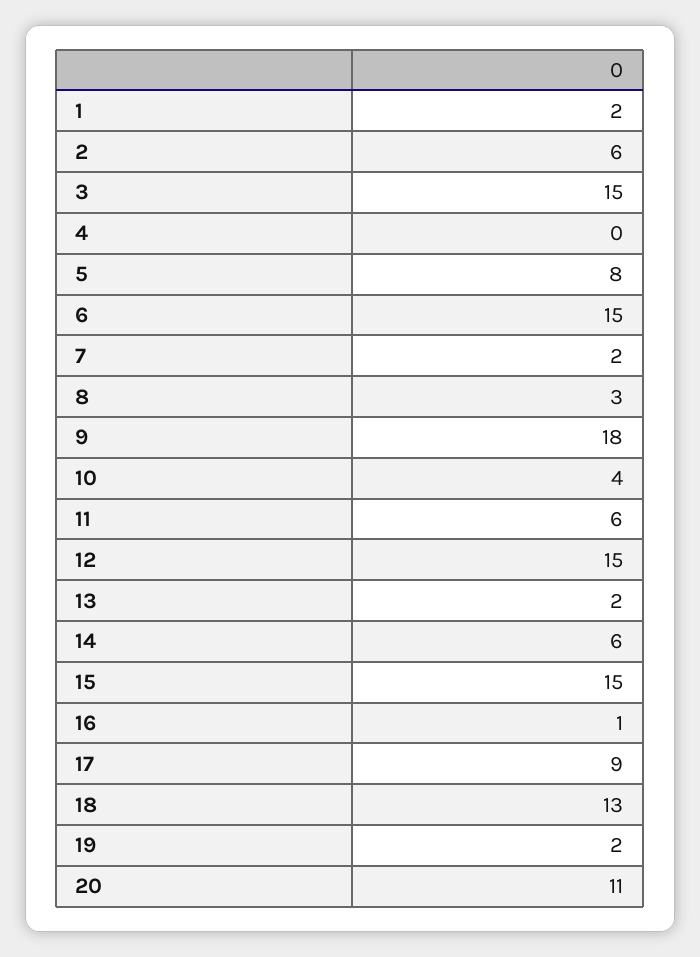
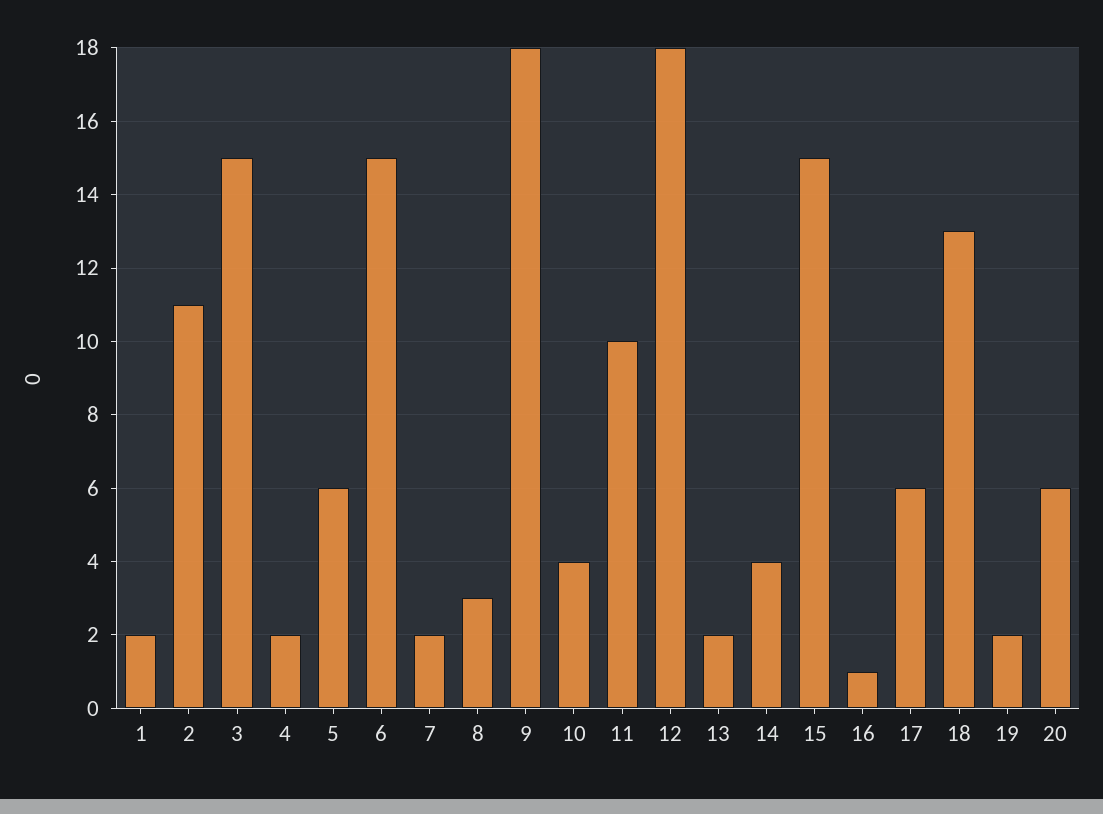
2: 6 -> 11
4: 0 -> 2
5: 8 -> 6
11: 6 -> 10
12: 15 -> 18
14: 6 -> 4
17: 9 -> 6
20: 11 -> 6

